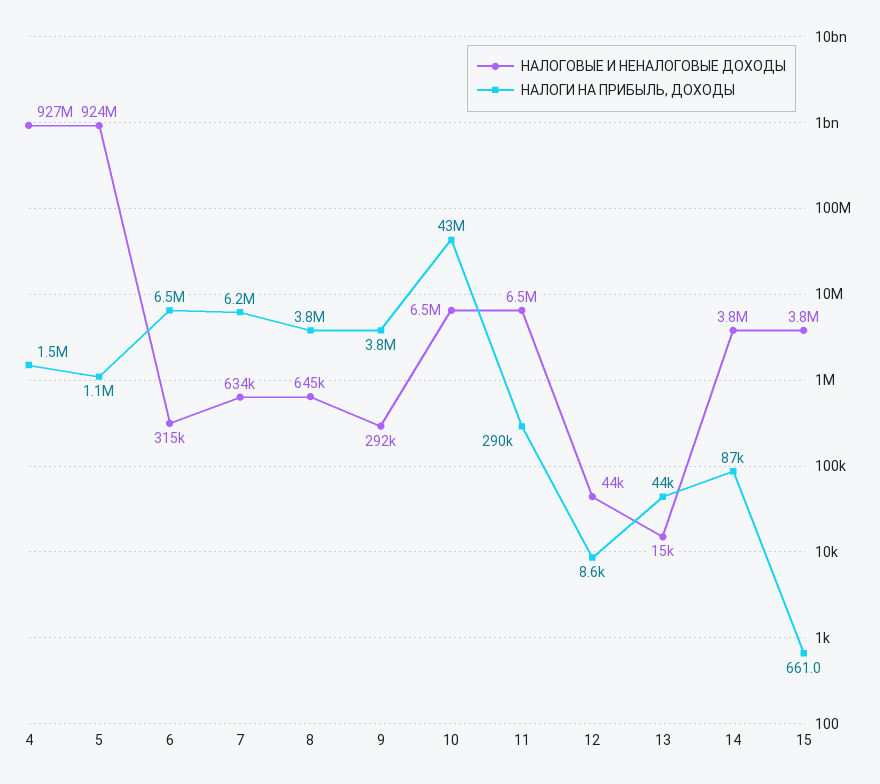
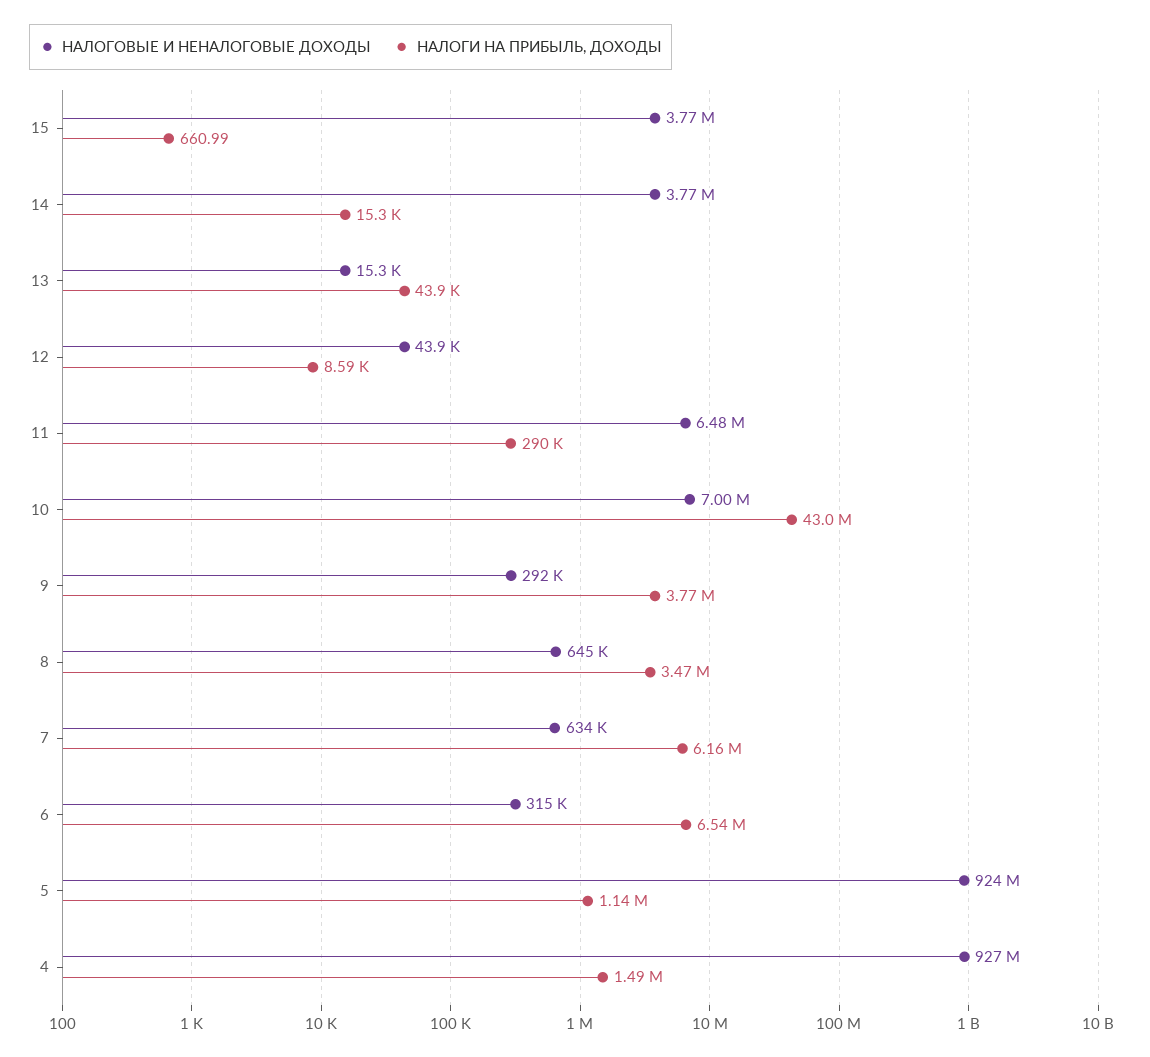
НАЛОГИ НА ПРИБЫЛЬ, ДОХОДЫ, 8: 3800000 -> 3470000
НАЛОГОВЫЕ И НЕНАЛОГОВЫЕ ДОХОДЫ, 10: 6500000 -> 7000000
НАЛОГИ НА ПРИБЫЛЬ, ДОХОДЫ, 14: 87000 -> 15300

